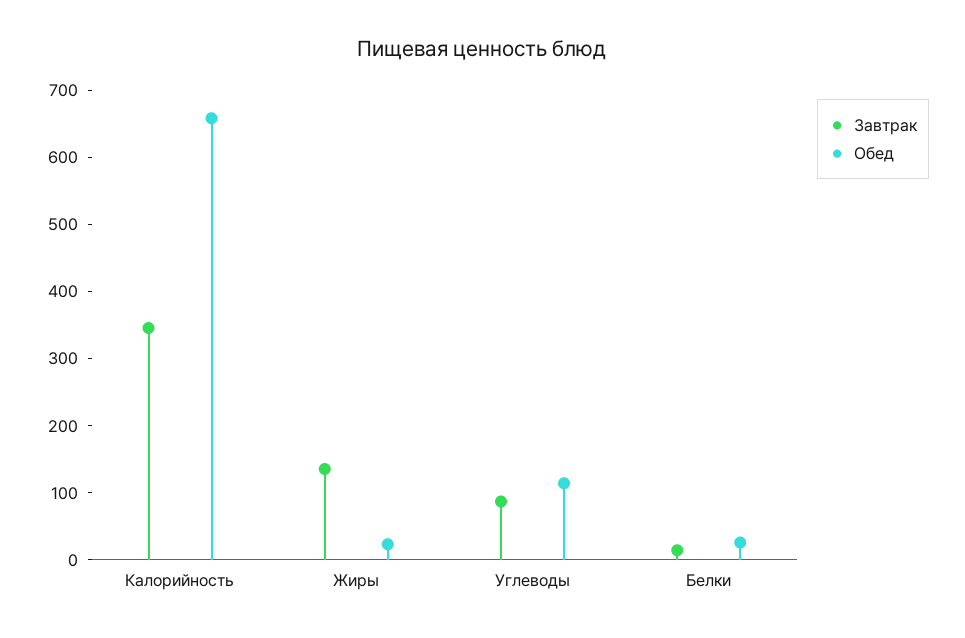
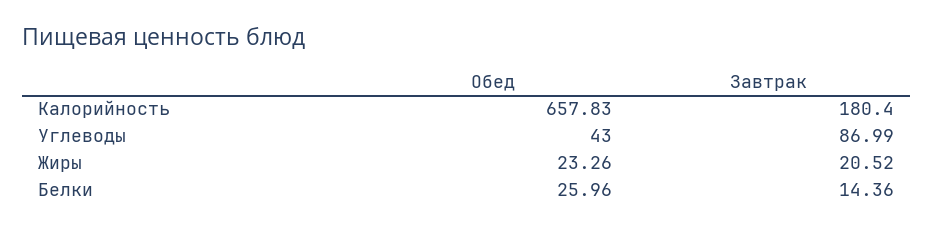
Завтрак, Калорийность: 340 -> 180.4
Завтрак, Жиры: 140 -> 20.52
Обед, Углеводы: 120 -> 43

